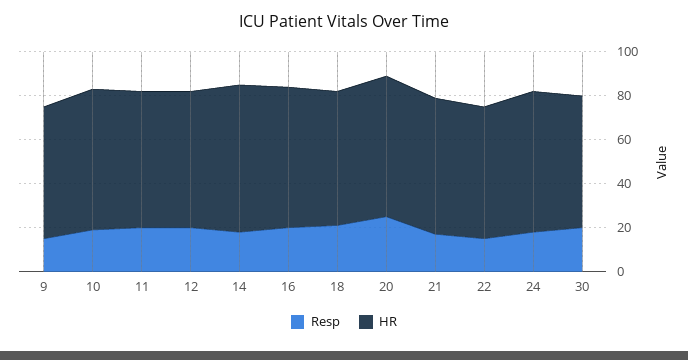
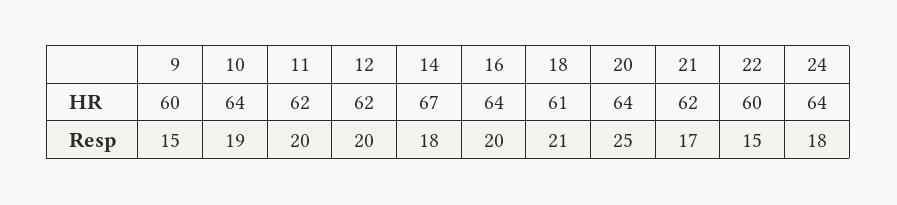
Resp, 30: 20 -> none
HR, 30: 60 -> none

